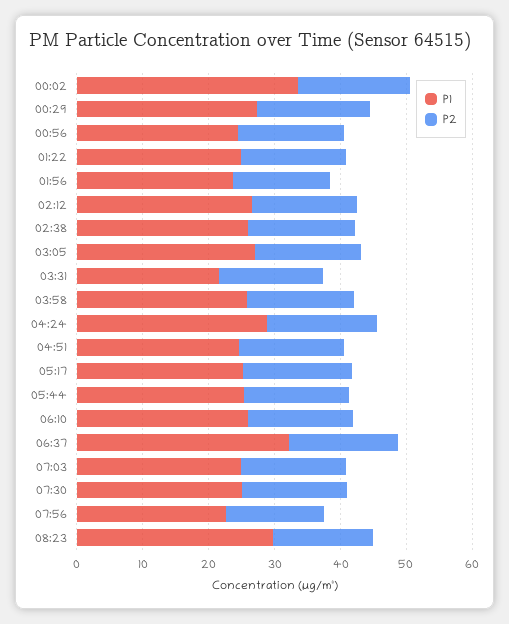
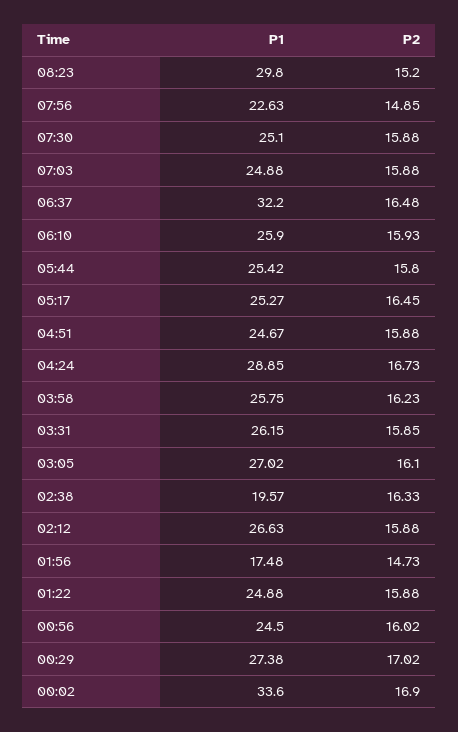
P1, 01:56: 24 -> 17.48
P1, 02:38: 26 -> 19.57
P1, 03:31: 22 -> 26.15

